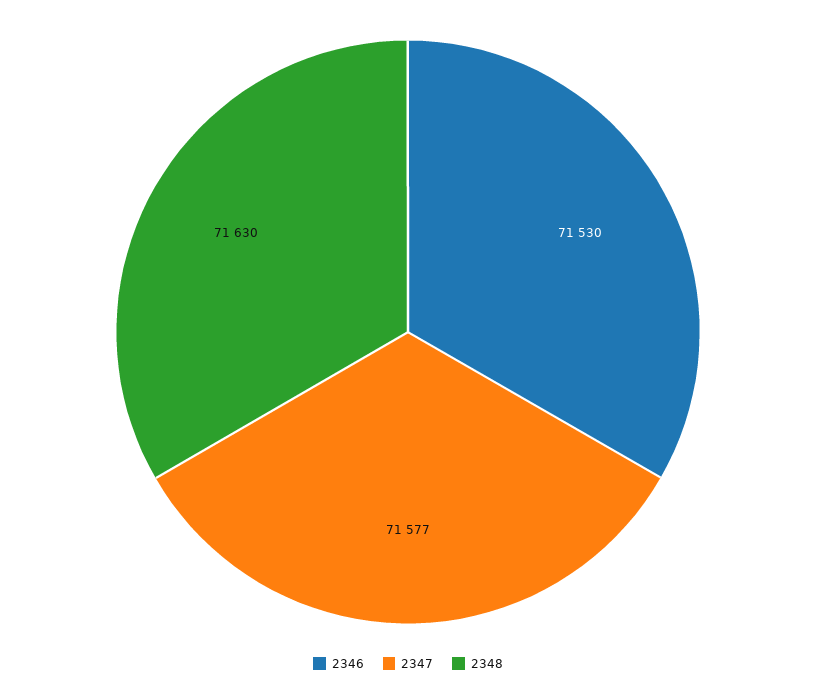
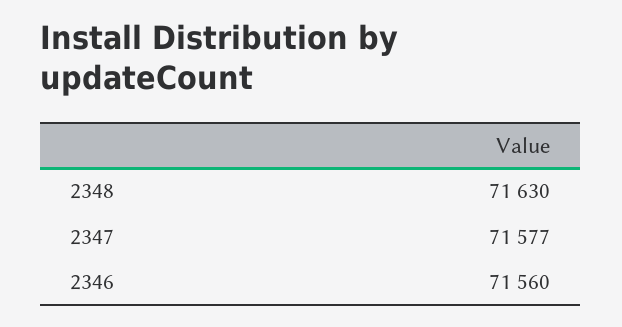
2346: 71530 -> 71560

